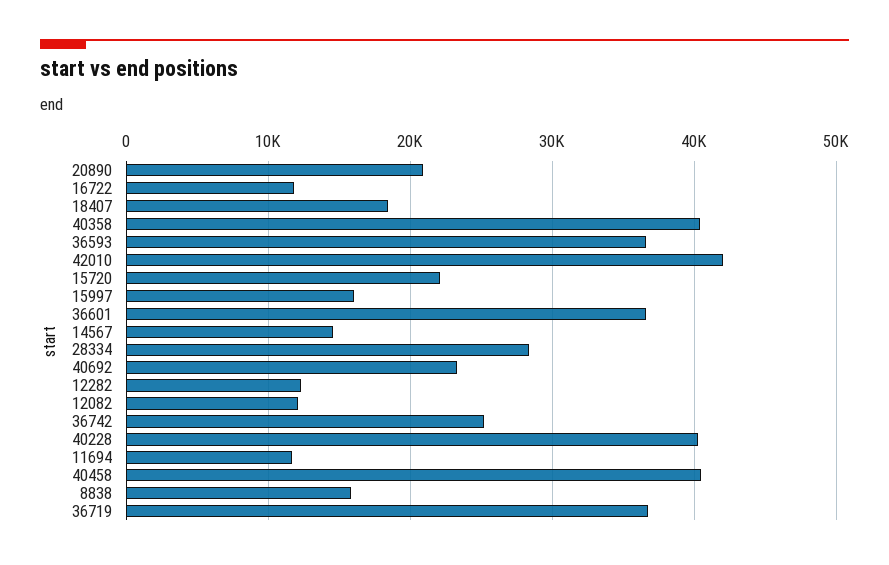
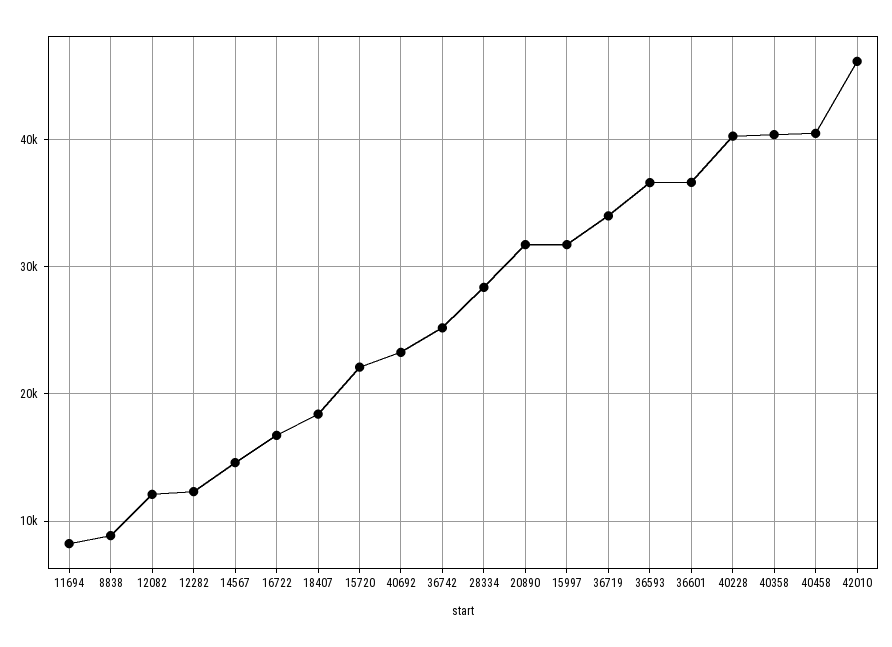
20890: 21000 -> 32000
16722: 12000 -> 17000
42010: 42000 -> 46000
15997: 16000 -> 32000
11694: 12000 -> 8000
8838: 16000 -> 9000
36719: 37000 -> 34000

